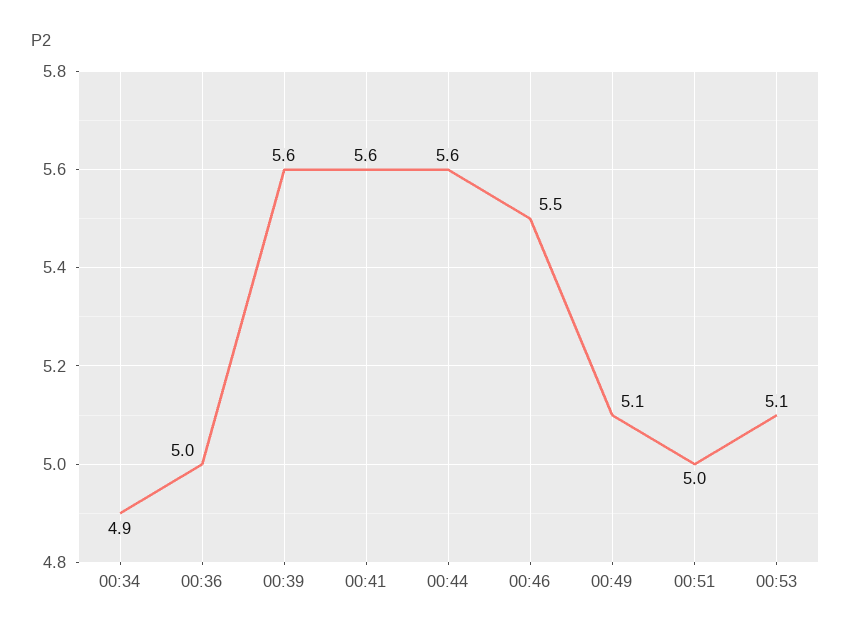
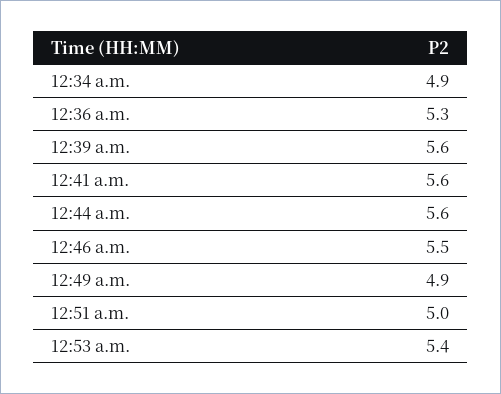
00:36: 5 -> 5.3
00:49: 5.1 -> 4.9
00:53: 5.1 -> 5.4

